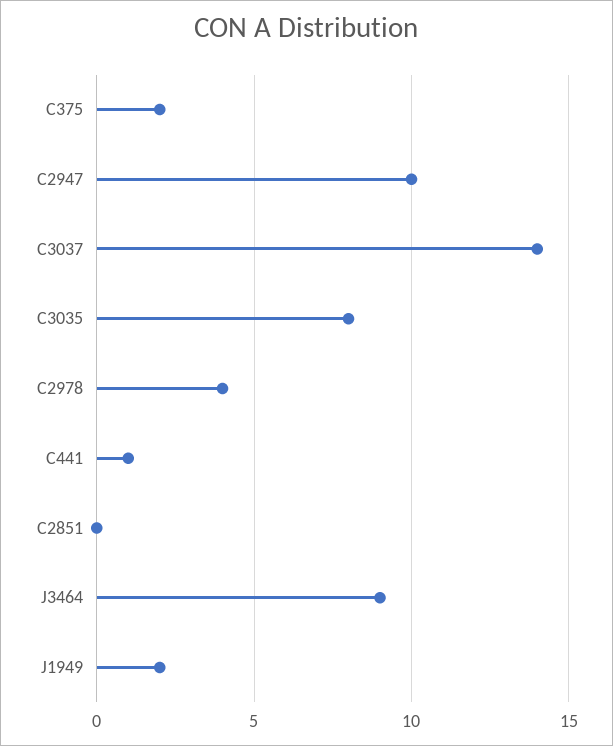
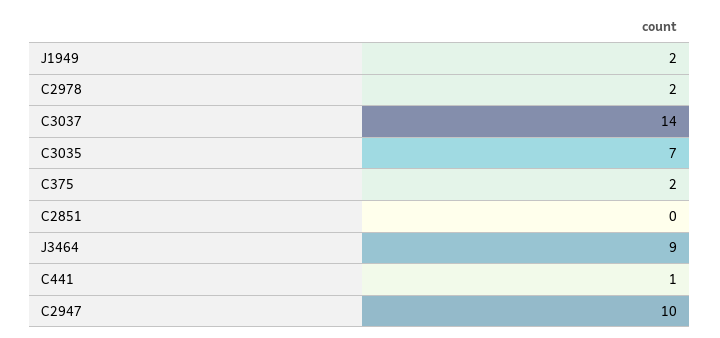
C3035: 8 -> 7
C2978: 4 -> 2

